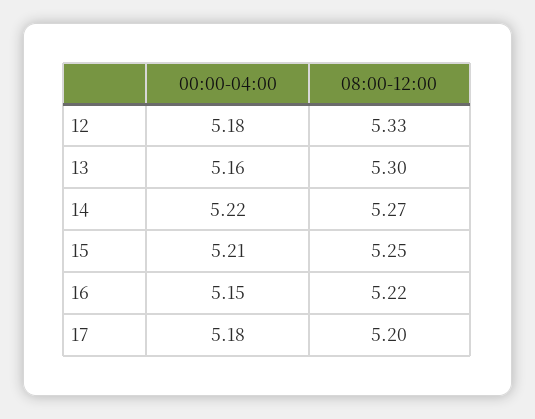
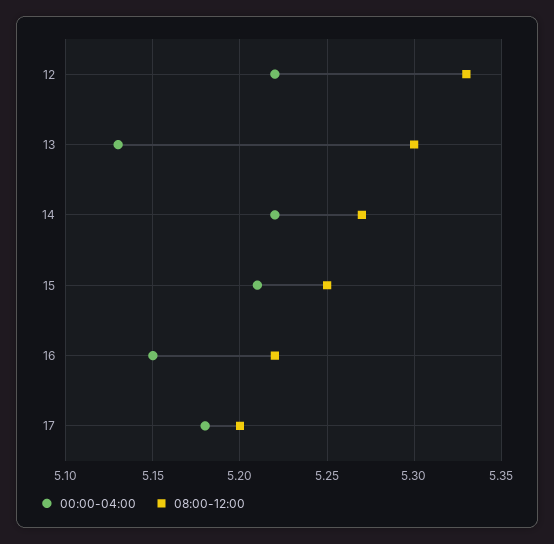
00:00-04:00, 12: 5.18 -> 5.22
00:00-04:00, 13: 5.16 -> 5.13

